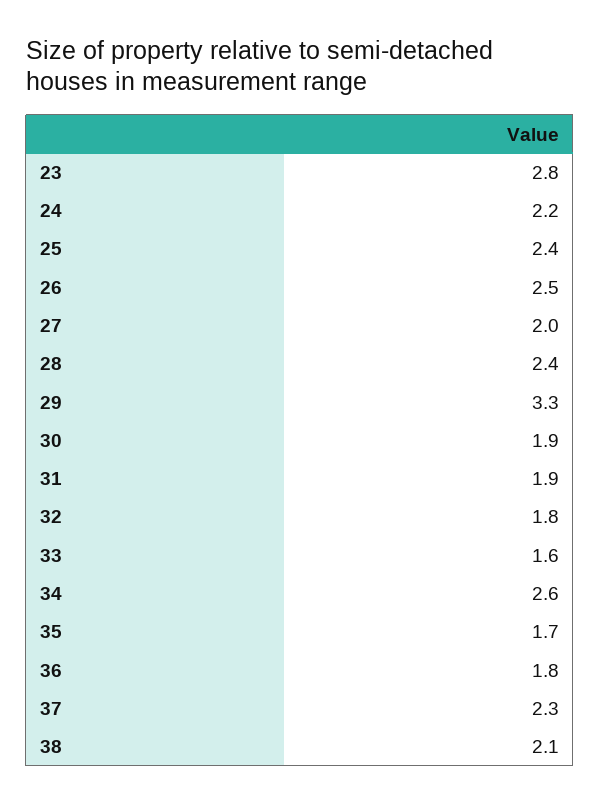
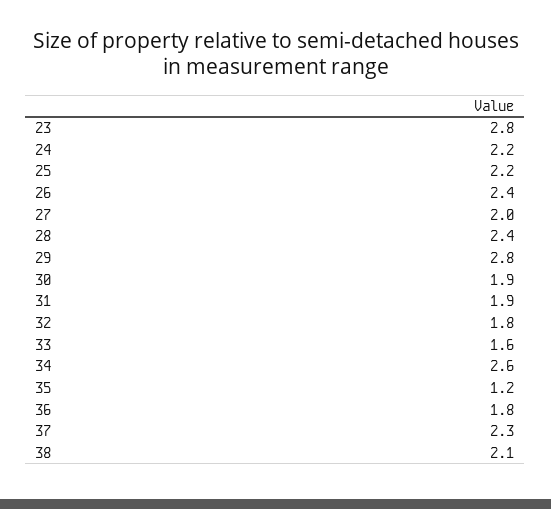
25: 2.4 -> 2.2
26: 2.5 -> 2.4
29: 3.3 -> 2.8
35: 1.7 -> 1.2

